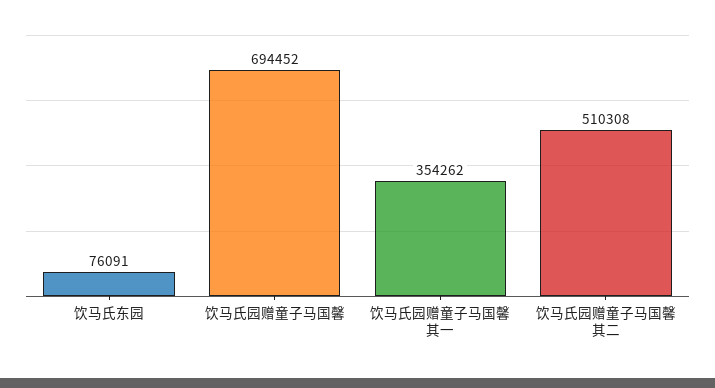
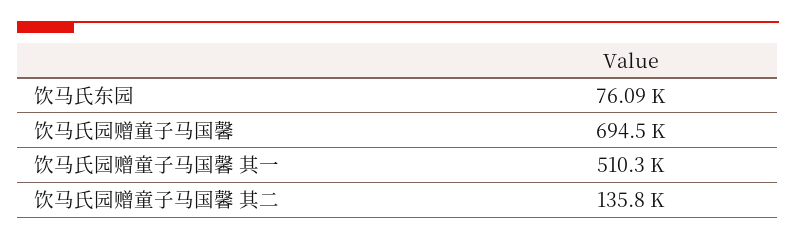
饮马氏园赠童子马国馨 其一: 354262 -> 510300
饮马氏园赠童子马国馨 其二: 510308 -> 135800

